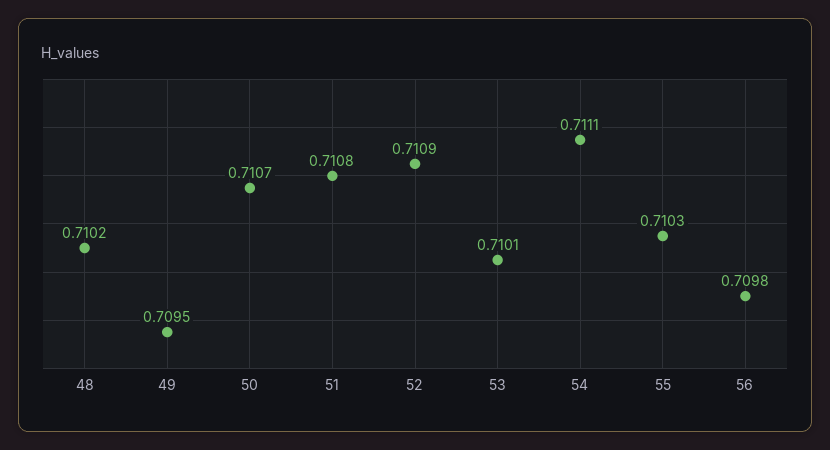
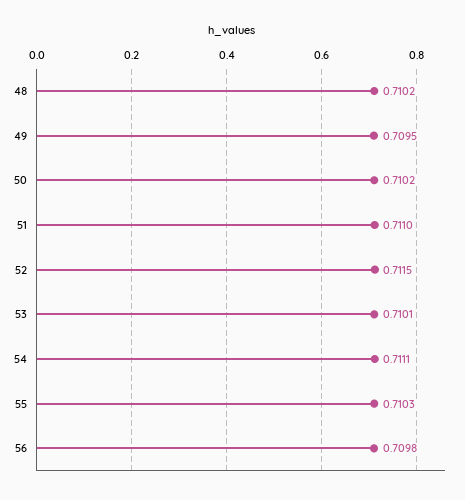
50: 0.7107 -> 0.7102
51: 0.7108 -> 0.711
52: 0.7109 -> 0.7115

